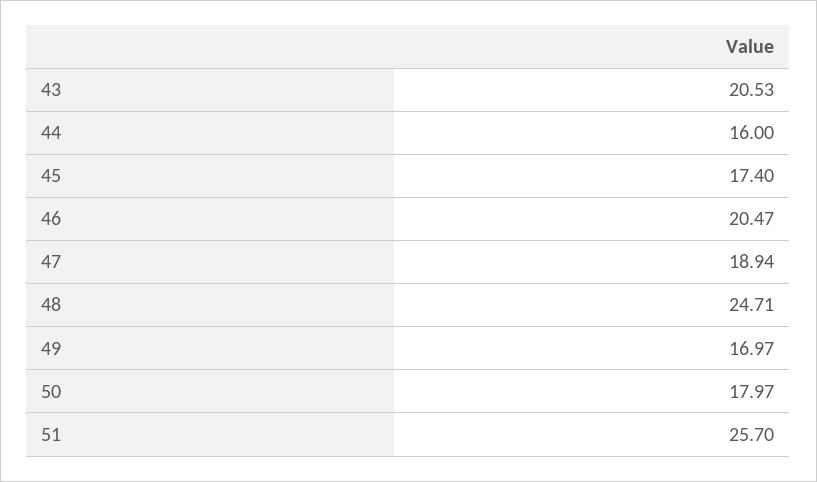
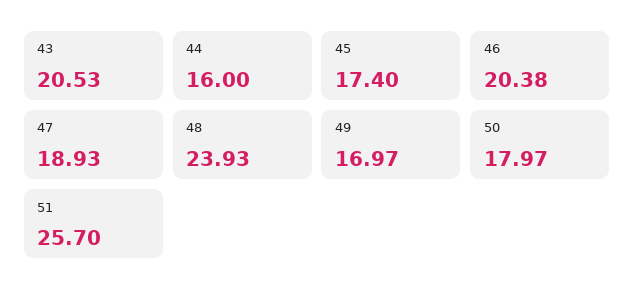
46: 20.47 -> 20.38
47: 18.94 -> 18.93
48: 24.71 -> 23.93

